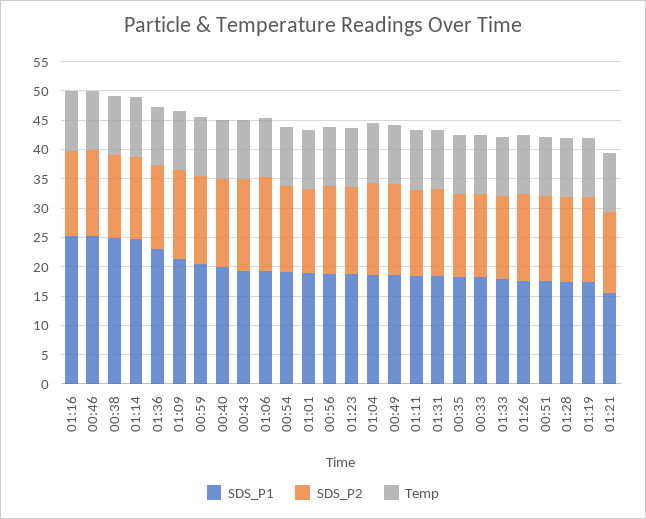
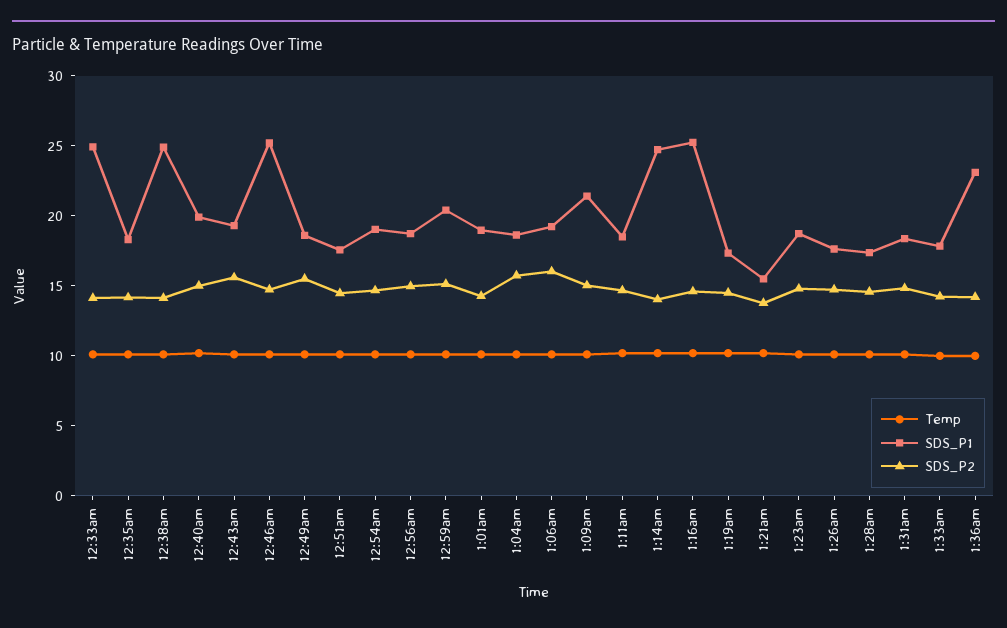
SDS_P1, 00:33: 17.5 -> 25

